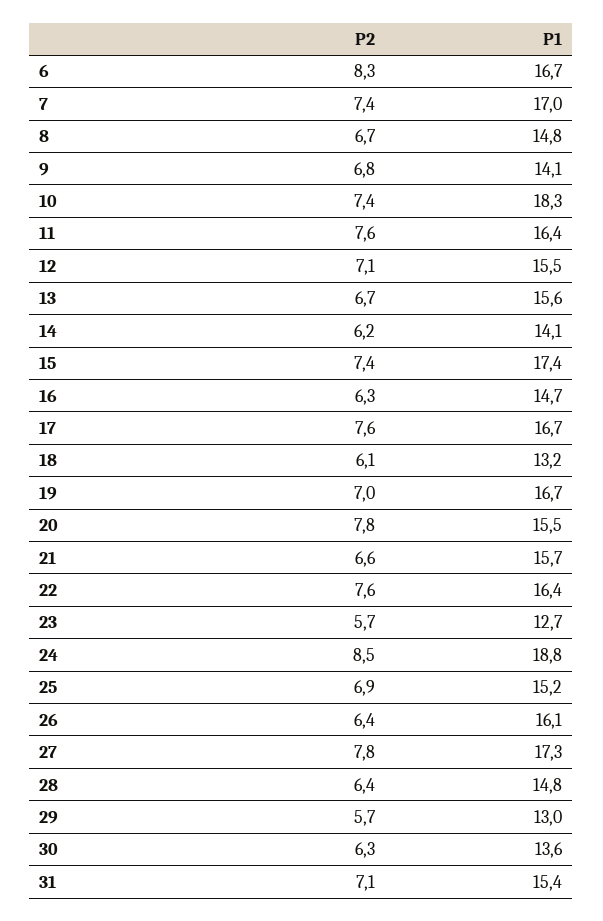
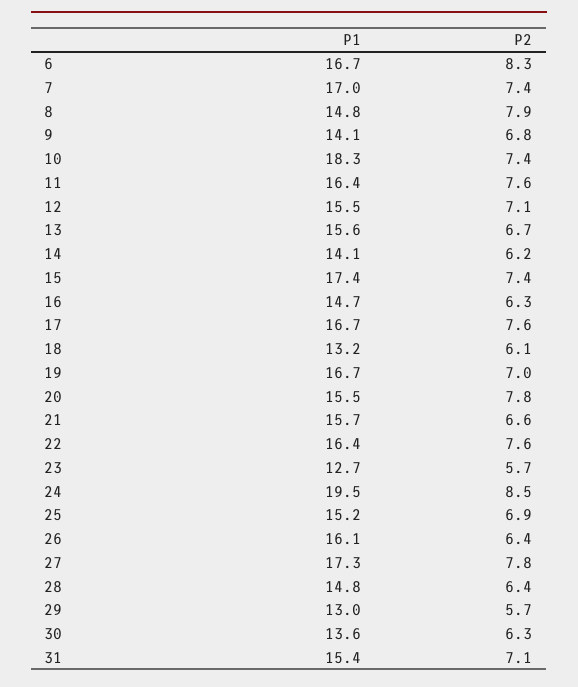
P2, 8: 6.7 -> 7.9
P1, 24: 18.8 -> 19.5

